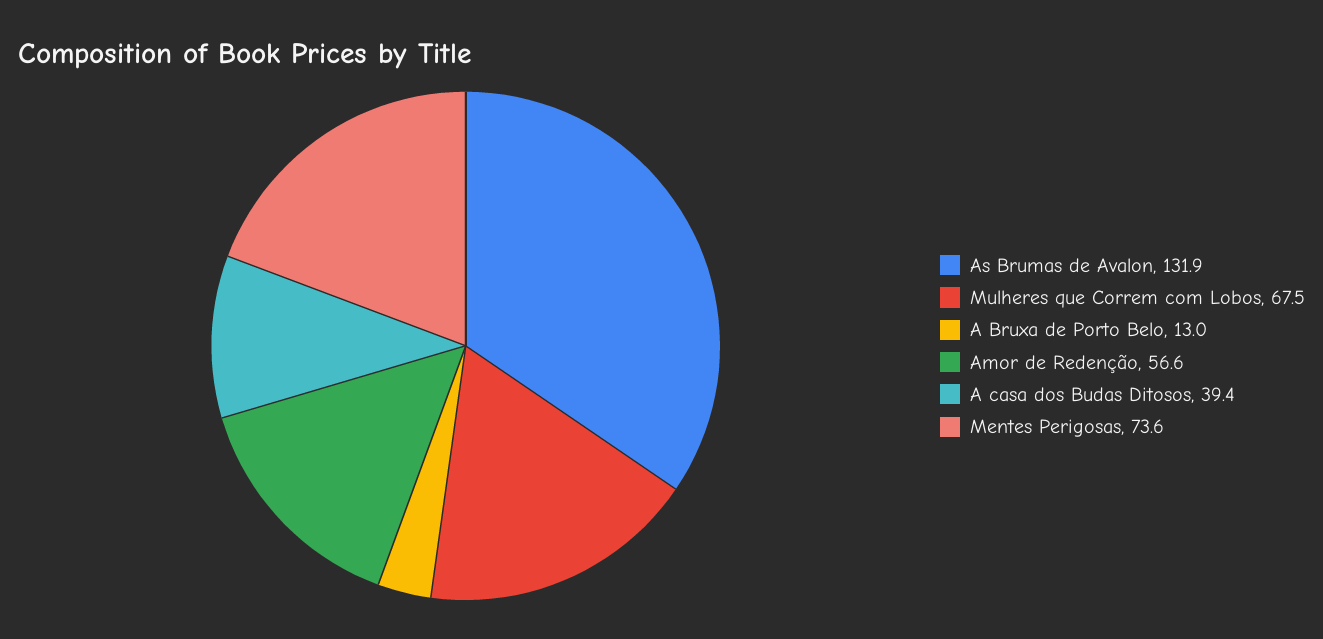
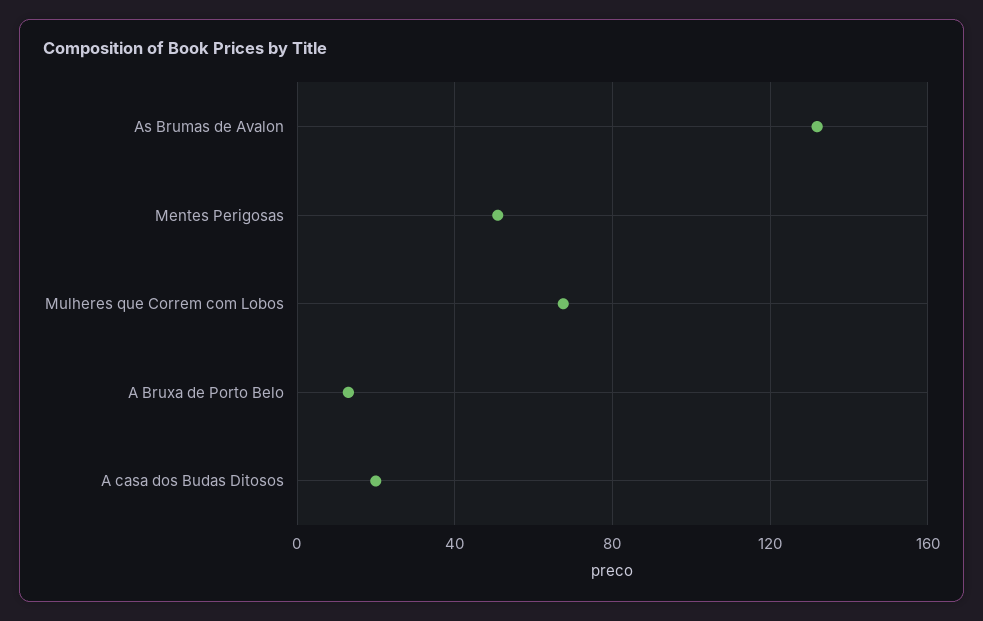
Amor de Redenção: 56.6 -> none
A casa dos Budas Ditosos: 39.4 -> 20
Mentes Perigosas: 73.6 -> 50

